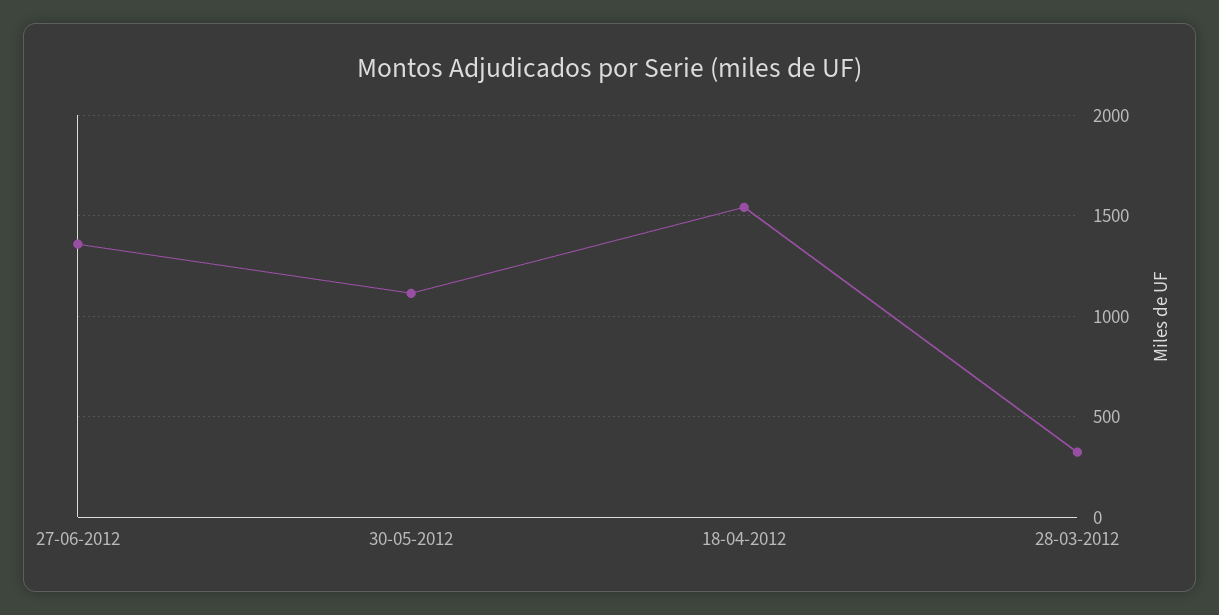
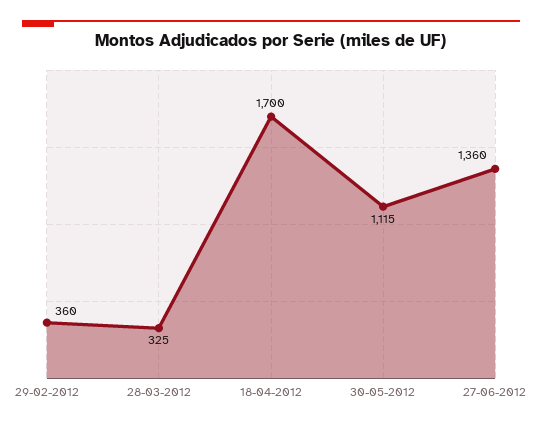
18-04-2012: 1550 -> 1700
29-02-2012: none -> 360

